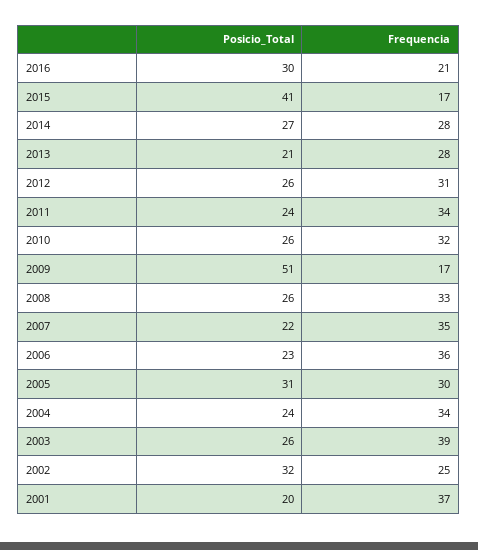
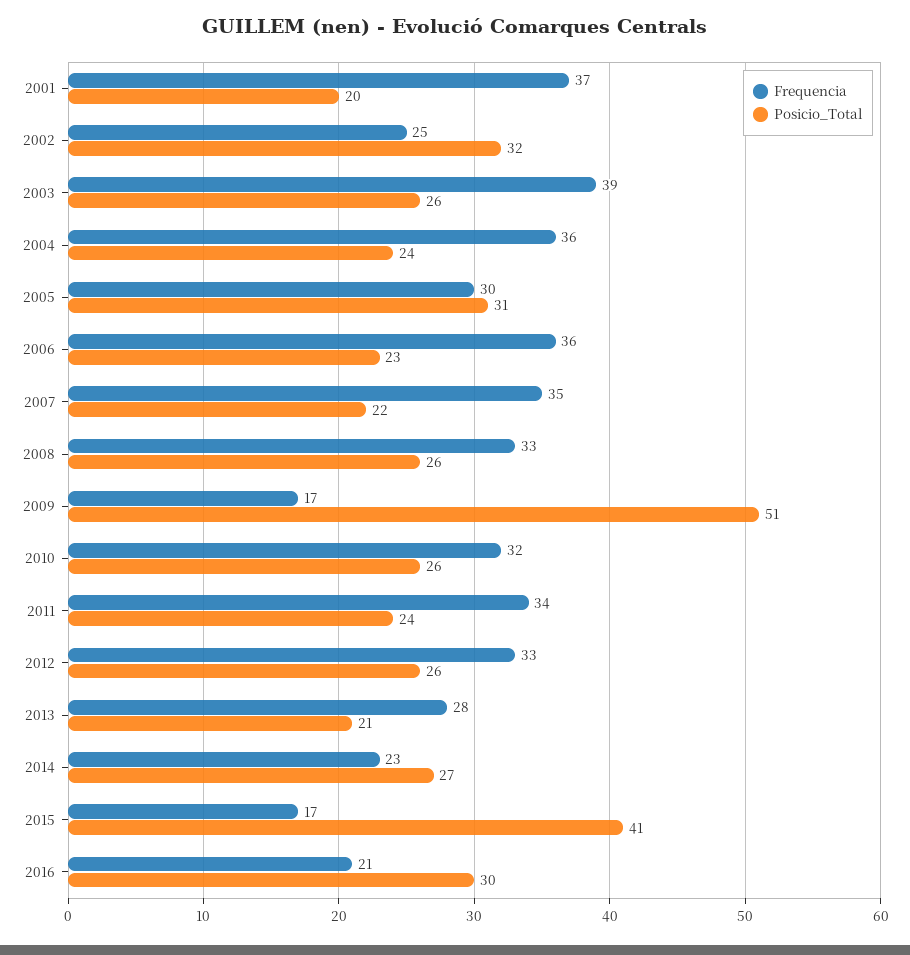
Frequencia, 2014: 28 -> 23
Frequencia, 2012: 31 -> 33
Frequencia, 2004: 34 -> 36

